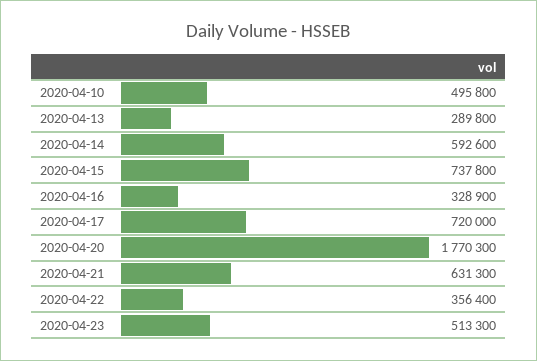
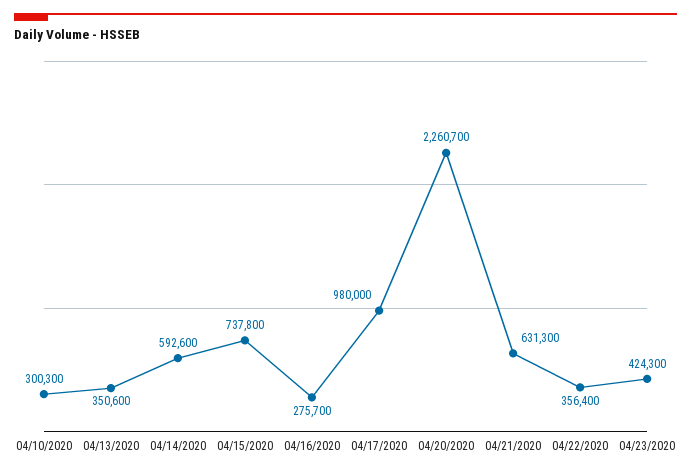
2020-04-10: 495800 -> 300300
2020-04-13: 289800 -> 350600
2020-04-16: 328900 -> 275700
2020-04-17: 720000 -> 980000
2020-04-20: 1770300 -> 2260700
2020-04-23: 513300 -> 424300

